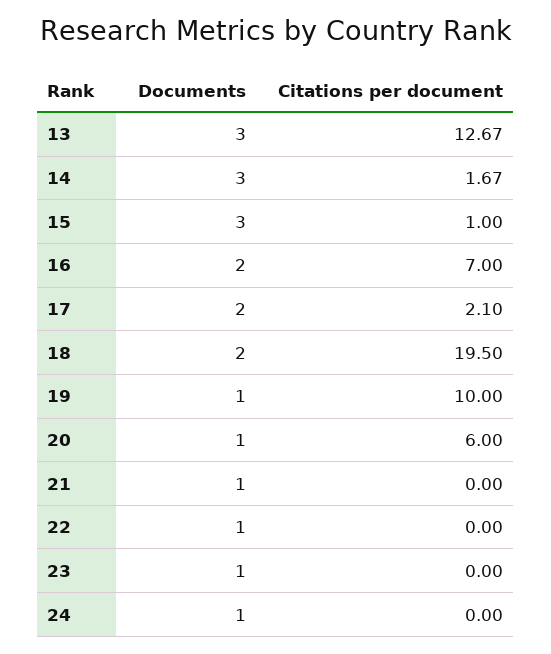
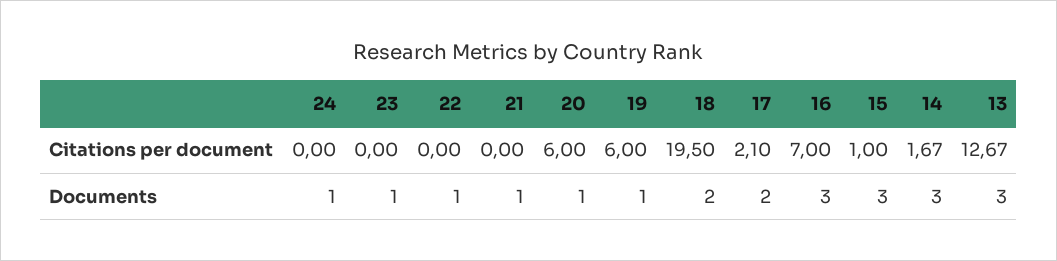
Documents, 16: 2 -> 3
Citations per document, 19: 10 -> 6

